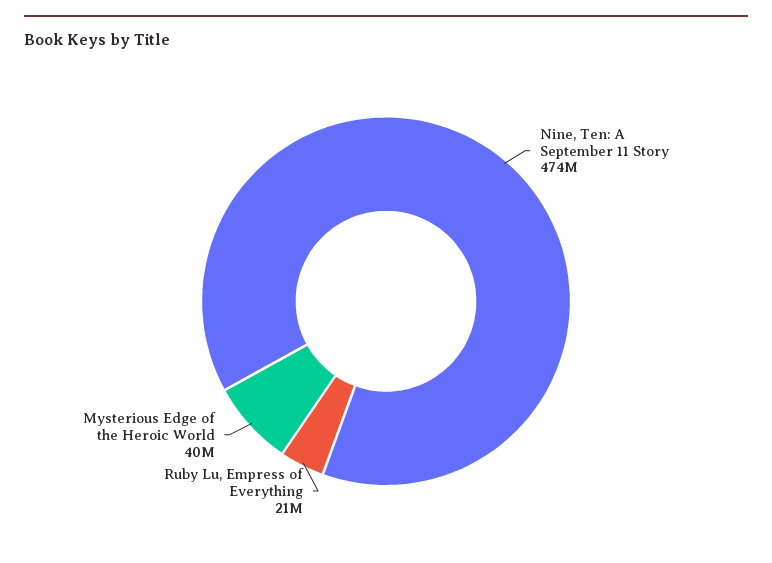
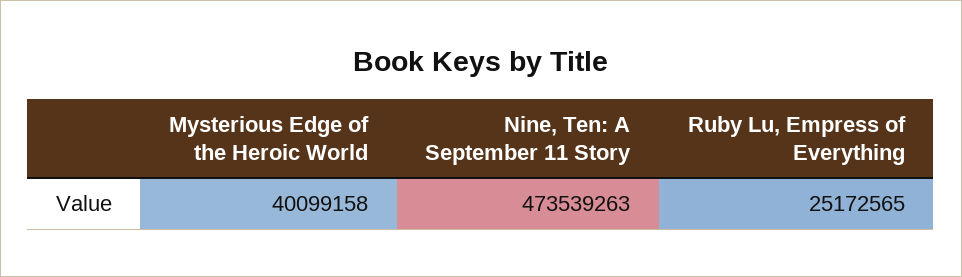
Ruby Lu, Empress of Everything: 21000000 -> 25172565

